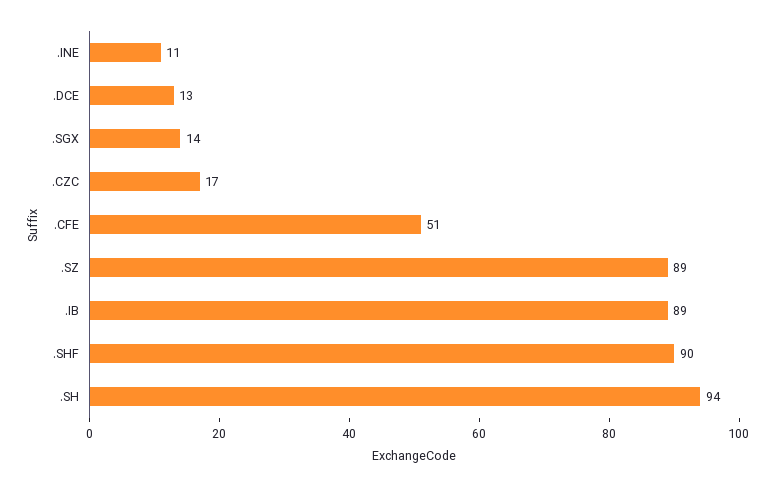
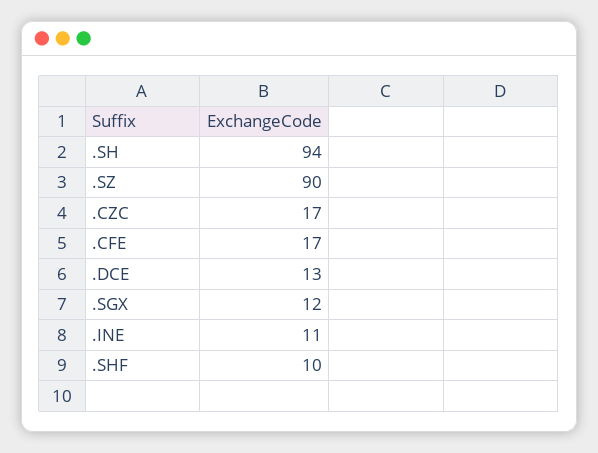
.SGX: 14 -> 12
.CFE: 51 -> 17
.SZ: 89 -> 90
.IB: 89 -> none
.SHF: 90 -> 10

